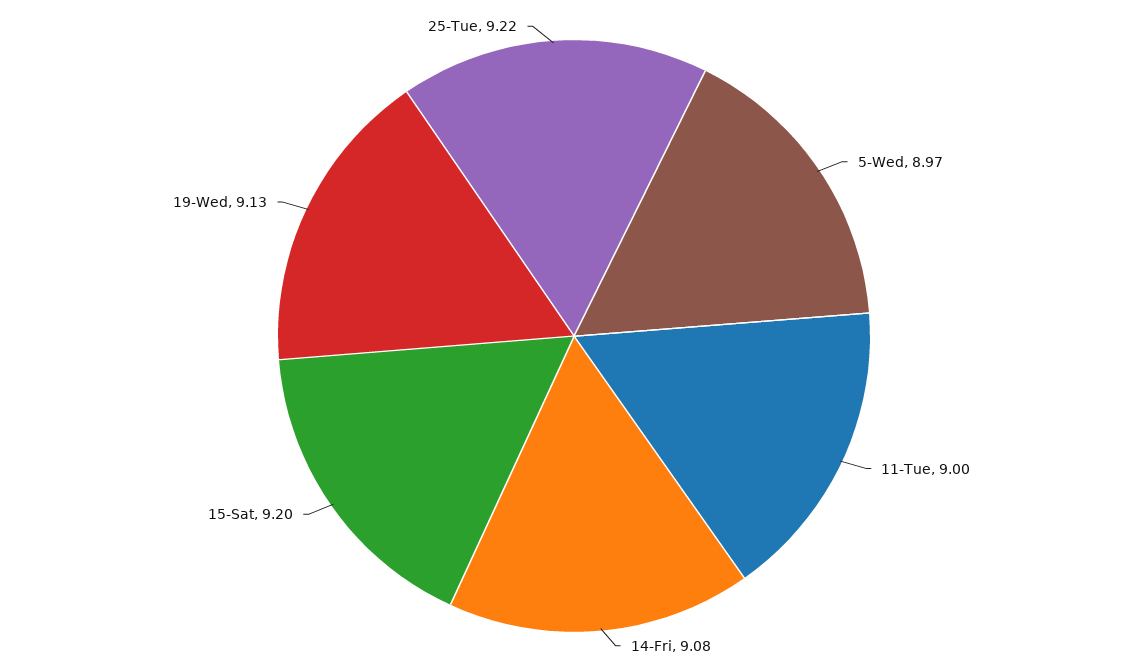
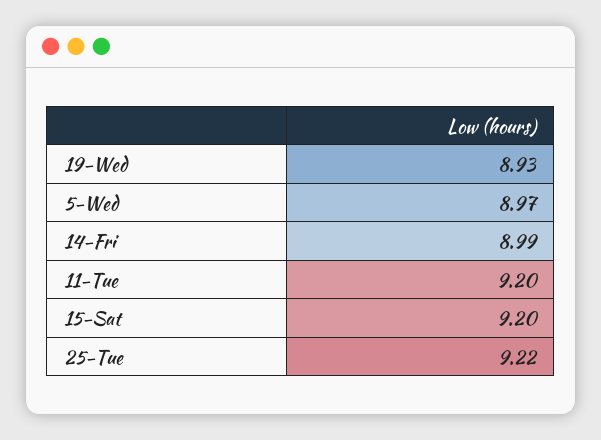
11-Tue: 9 -> 9.2
14-Fri: 9.08 -> 8.99
19-Wed: 9.13 -> 8.93

